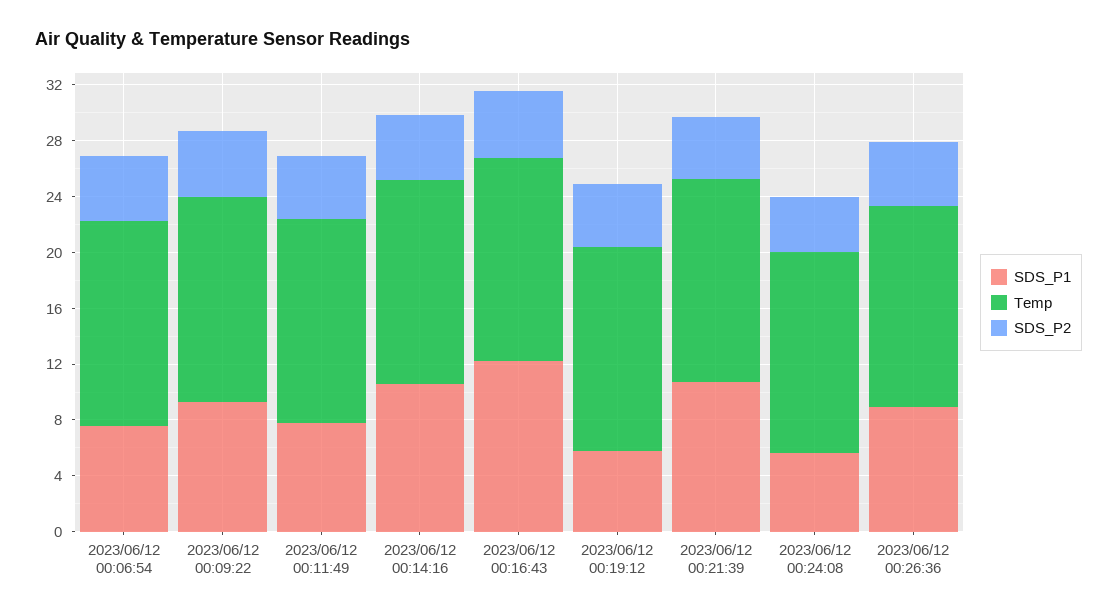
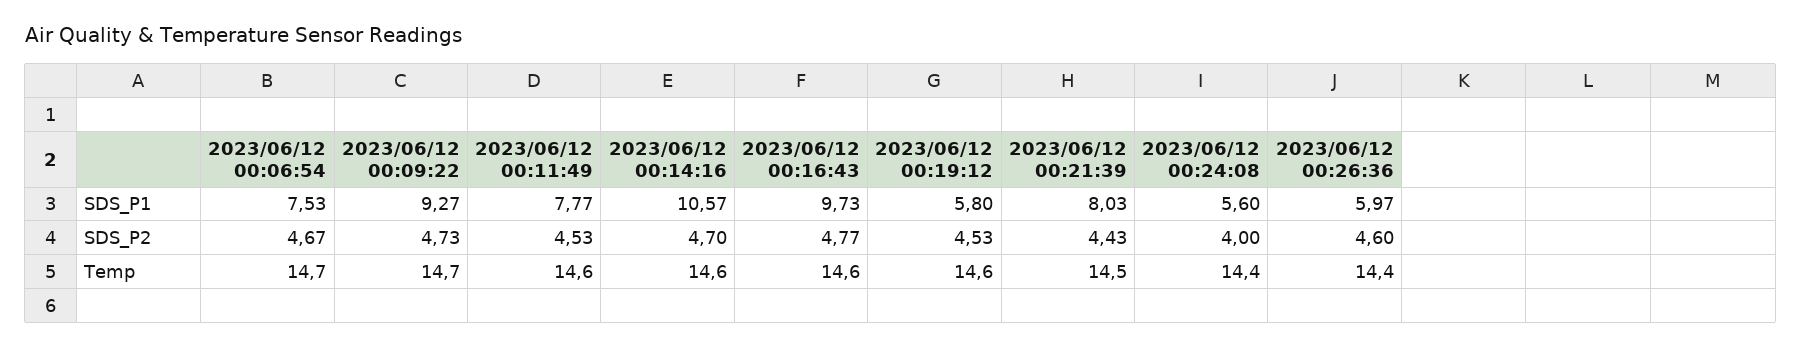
SDS_P1, 2023/06/12 00:16:43: 12 -> 9.73
SDS_P1, 2023/06/12 00:21:39: 11 -> 8.03
SDS_P1, 2023/06/12 00:26:36: 9 -> 5.97

